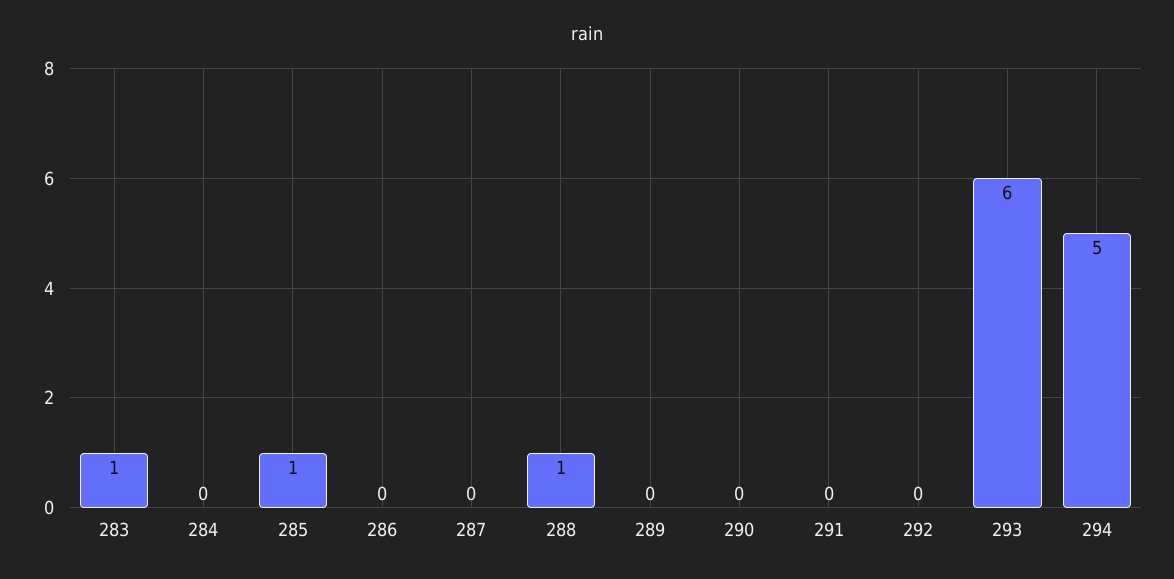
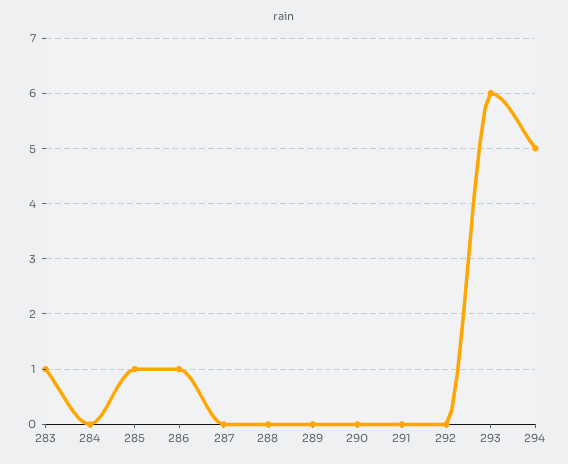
286: 0 -> 1
288: 1 -> 0

